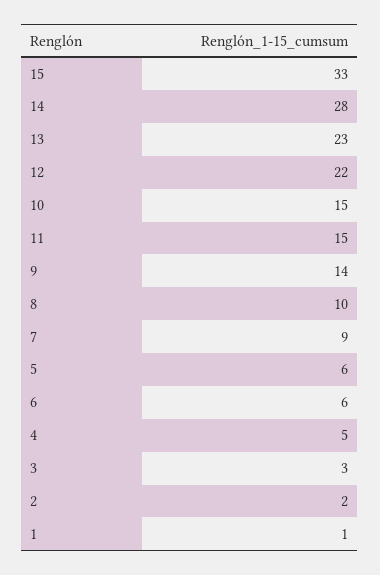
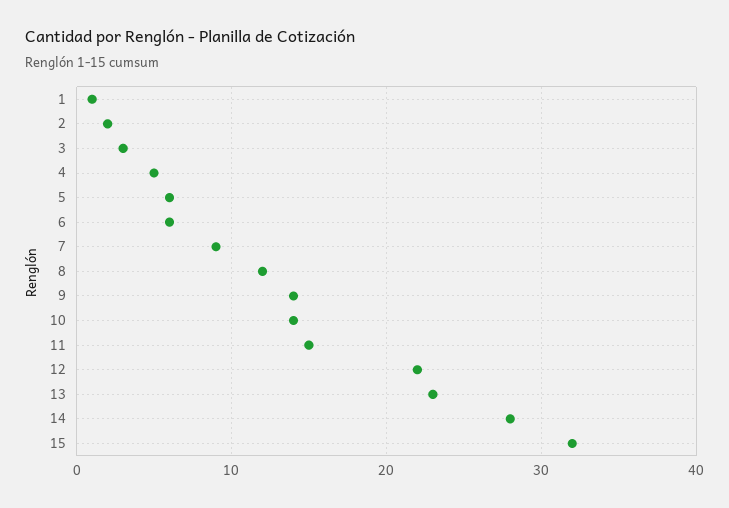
15: 33 -> 32
10: 15 -> 14
8: 10 -> 12

